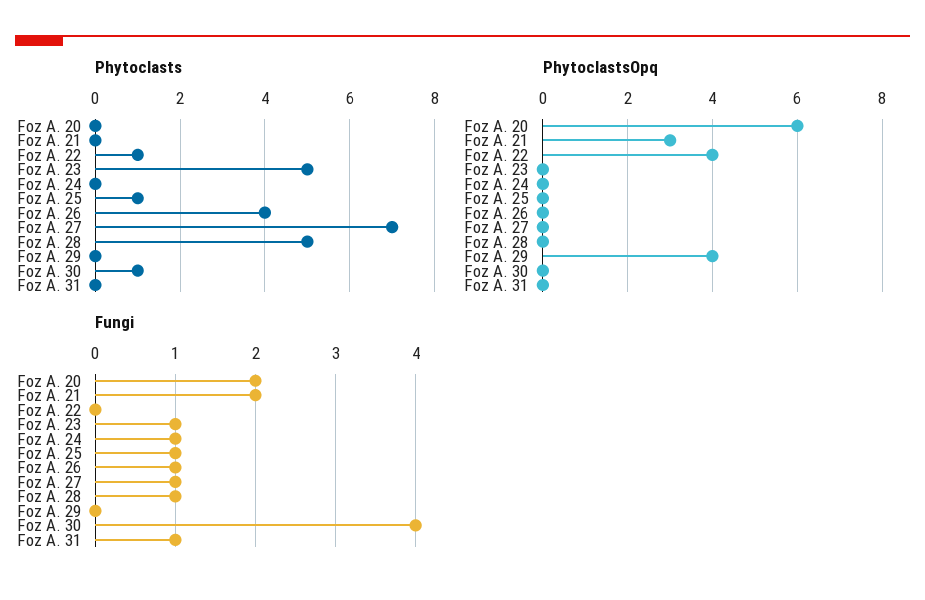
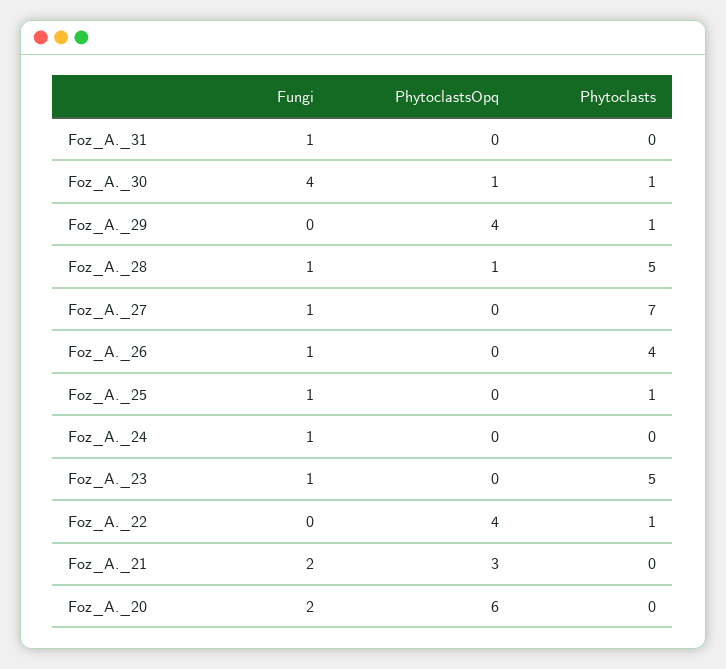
Phytoclasts, Foz A. 29: 0 -> 1
PhytoclastsOpq, Foz A. 28: 0 -> 1
PhytoclastsOpq, Foz A. 30: 0 -> 1

